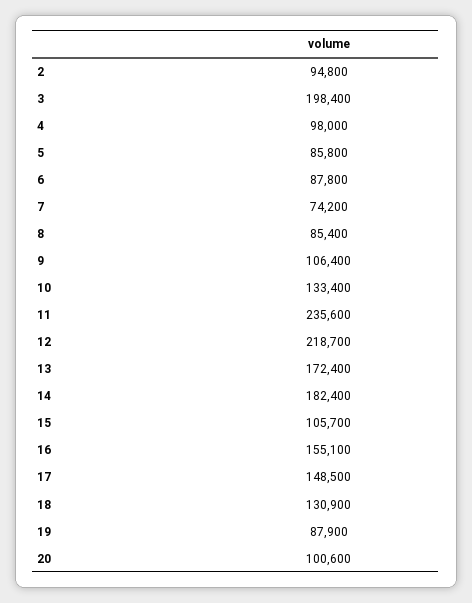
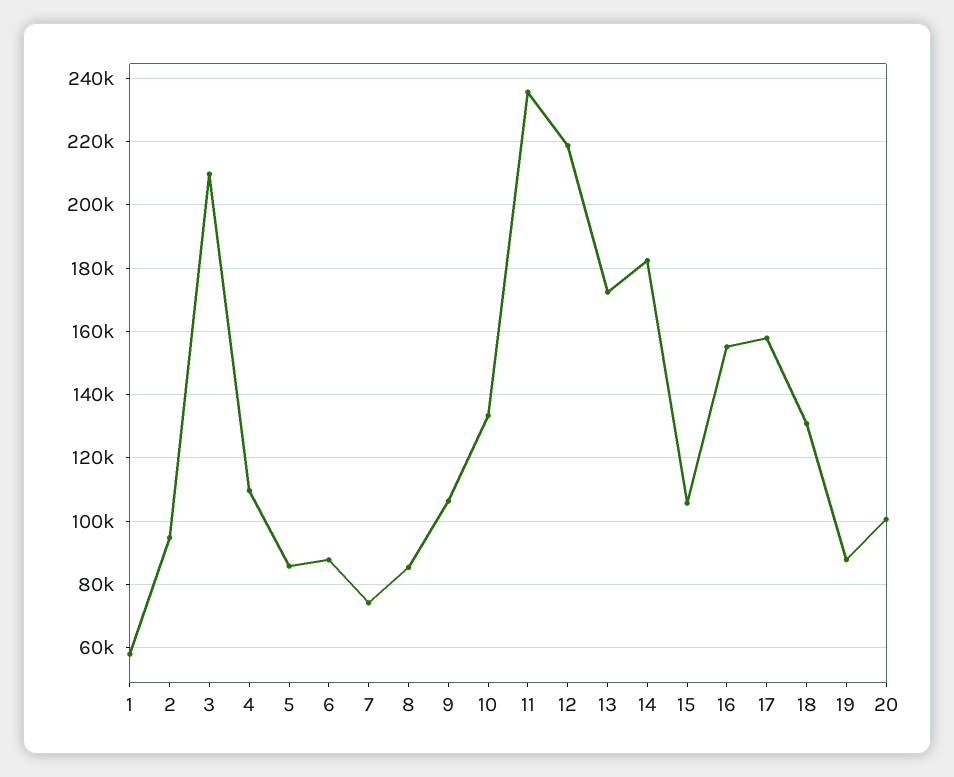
3: 198400 -> 210000
4: 98000 -> 110000
17: 148500 -> 158000
1: none -> 58000

